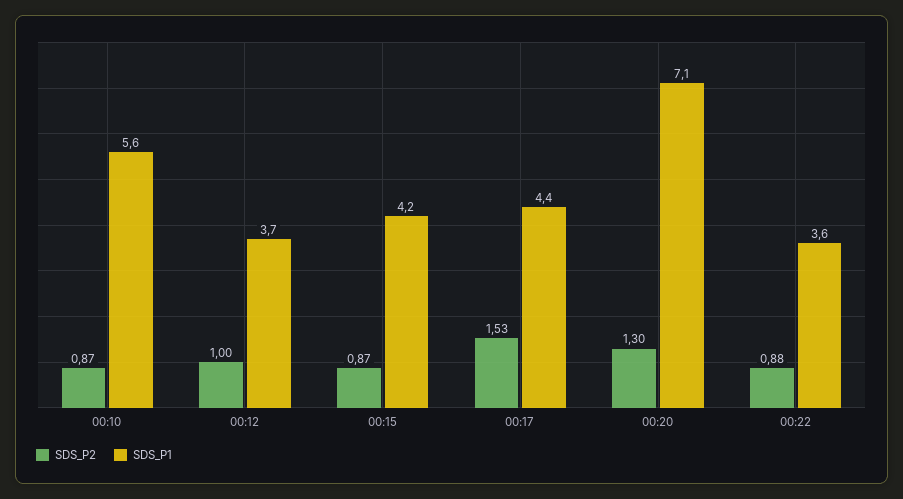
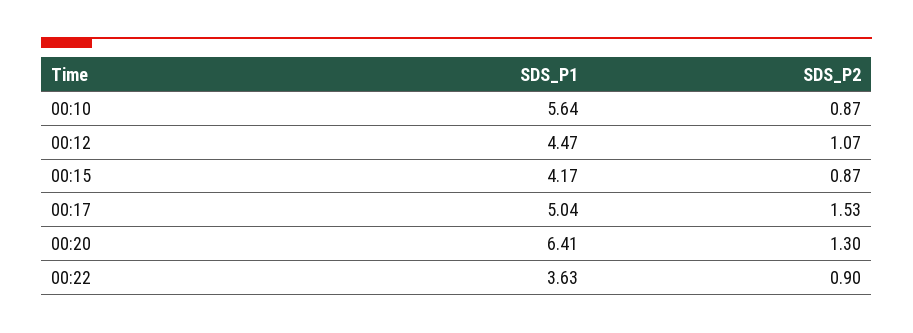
SDS_P2, 00:12: 1 -> 1.07
SDS_P1, 00:12: 3.7 -> 4.47
SDS_P1, 00:17: 4.4 -> 5.04
SDS_P1, 00:20: 7.1 -> 6.41
SDS_P2, 00:22: 0.88 -> 0.9

